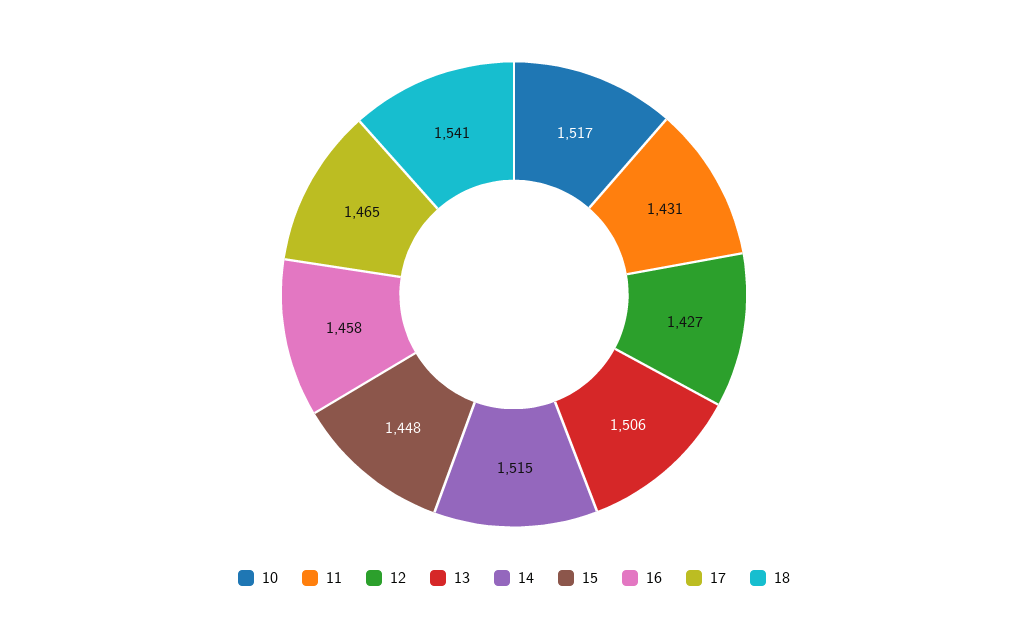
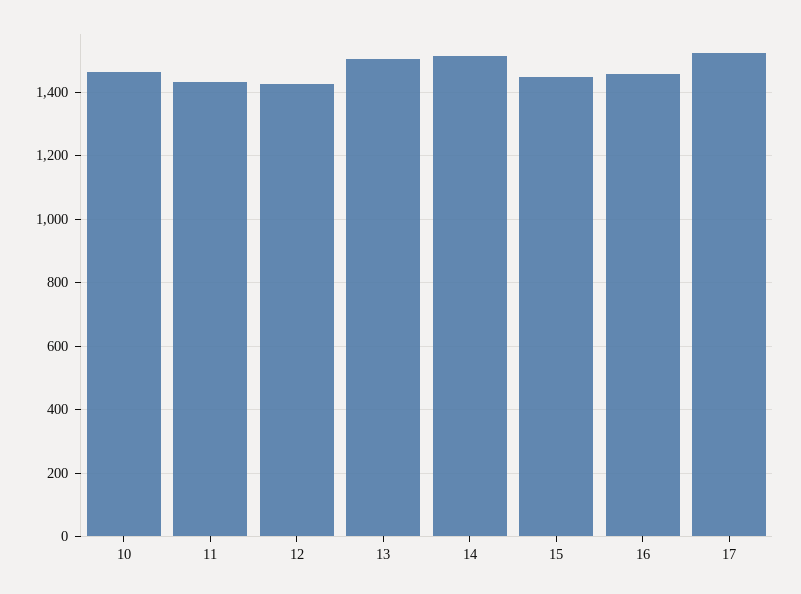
10: 1517 -> 1460
17: 1465 -> 1520
18: 1541 -> none

